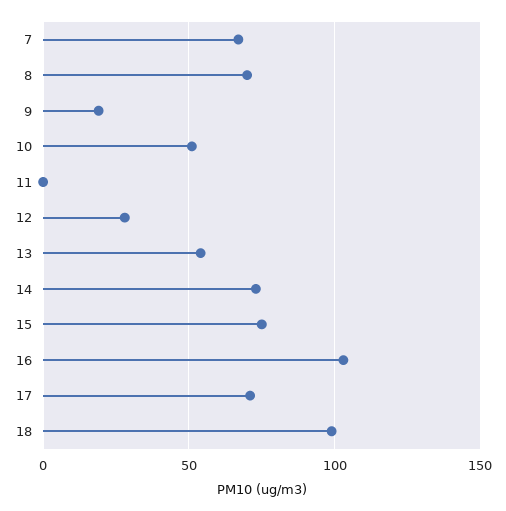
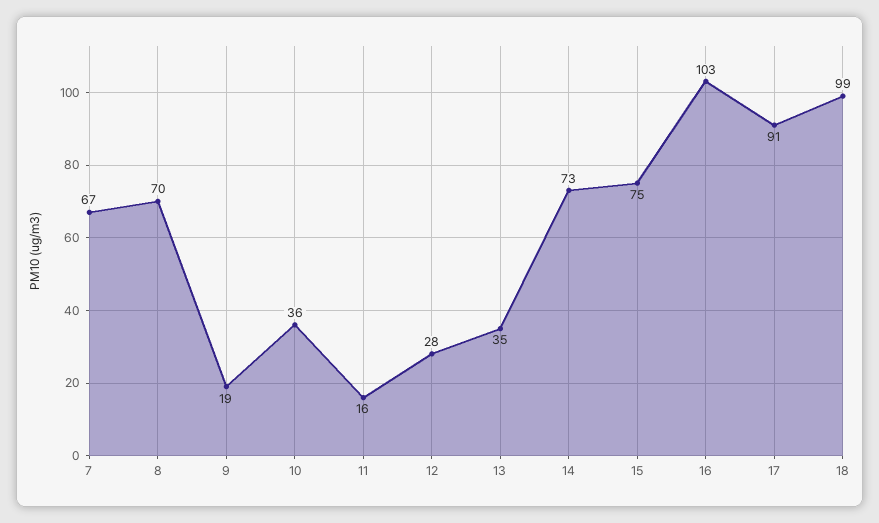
10: 50 -> 36
11: 0 -> 16
13: 55 -> 35
17: 70 -> 91

